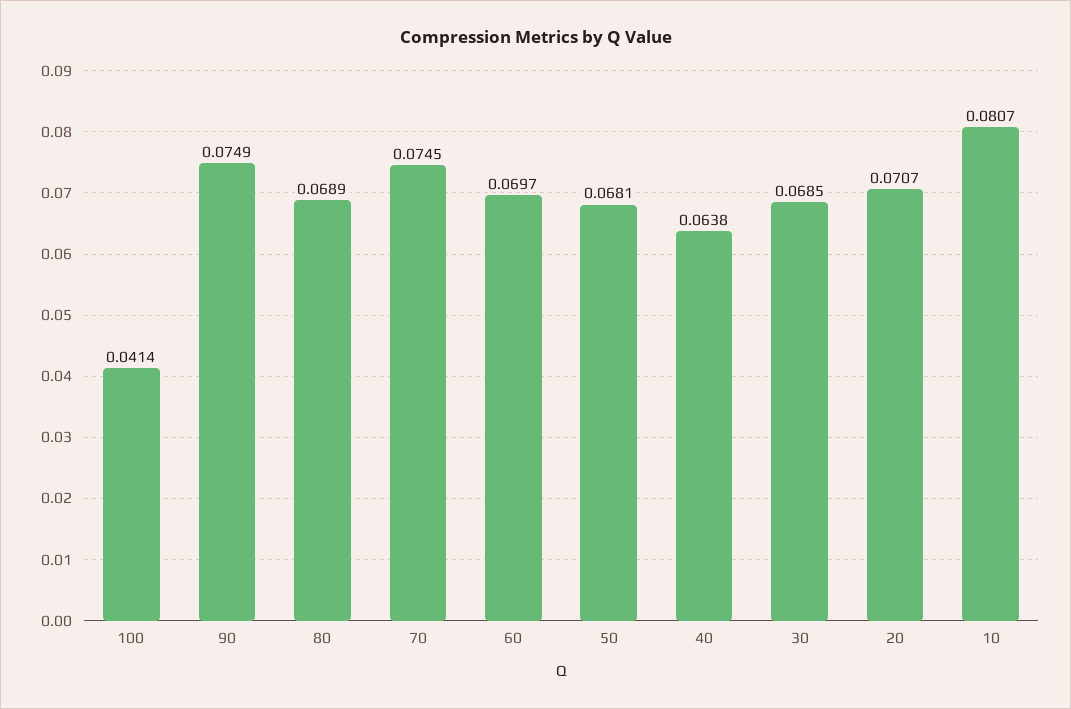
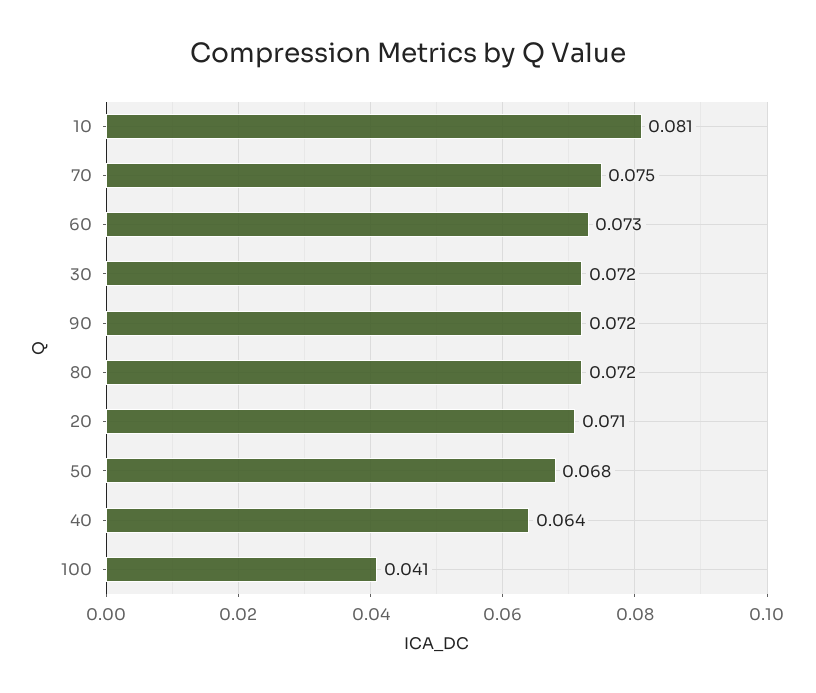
90: 0.0749 -> 0.072
80: 0.0689 -> 0.072
60: 0.0697 -> 0.073
30: 0.0685 -> 0.072

